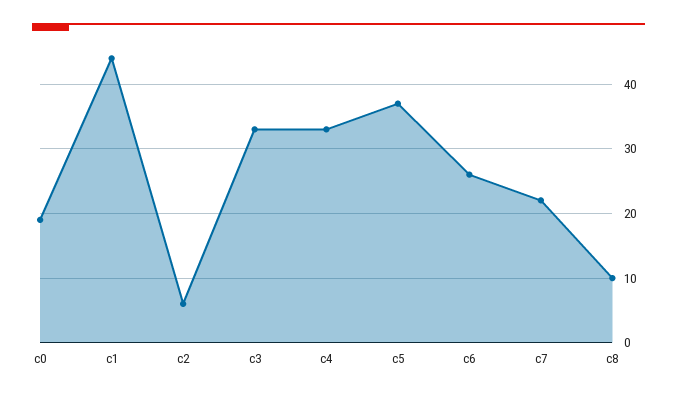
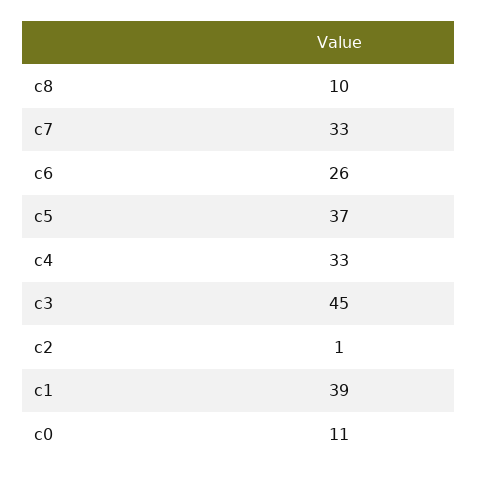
c0: 19 -> 11
c1: 44 -> 39
c2: 6 -> 1
c3: 33 -> 45
c7: 22 -> 33

